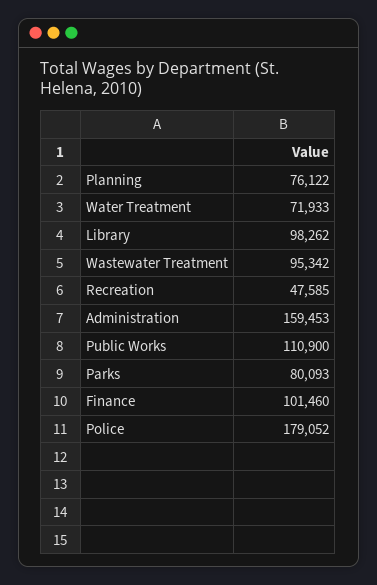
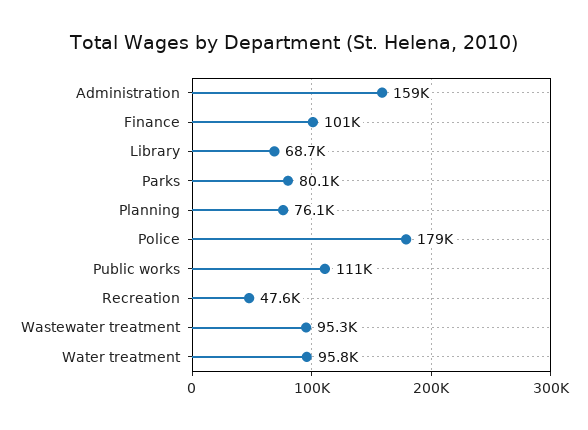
Water Treatment: 71933 -> 95800
Library: 98262 -> 68700

